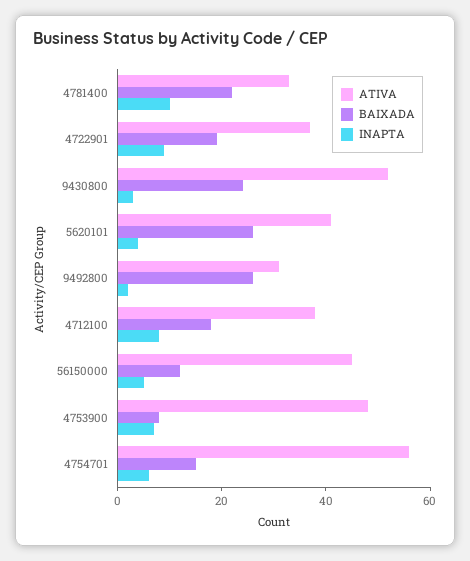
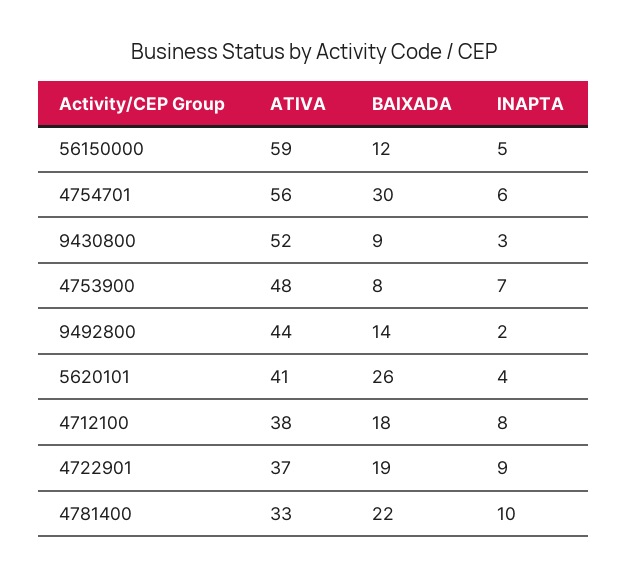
BAIXADA, 9430800: 25 -> 9
ATIVA, 9492800: 30 -> 44
BAIXADA, 9492800: 25 -> 14
ATIVA, 56150000: 45 -> 59
BAIXADA, 4754701: 15 -> 30

